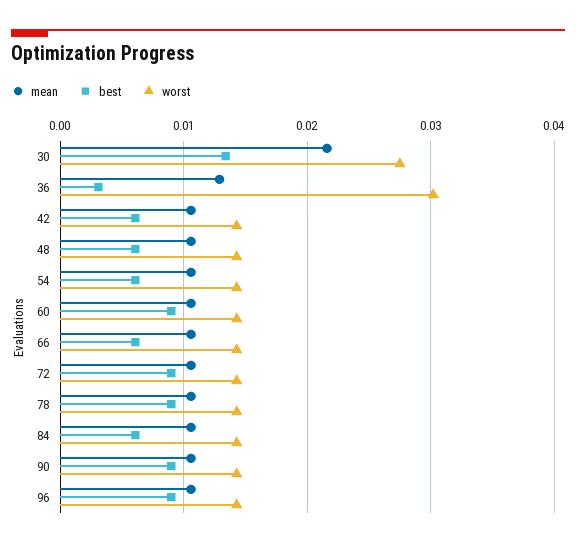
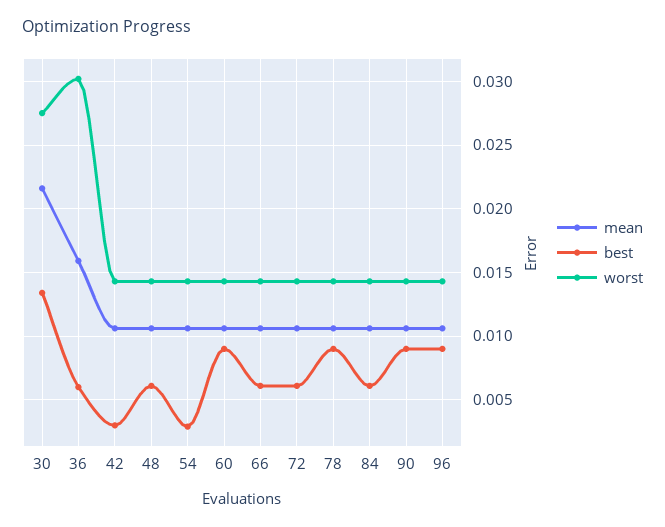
mean, 36: 0.013 -> 0.016
best, 36: 0.003 -> 0.006
best, 42: 0.006 -> 0.003
best, 54: 0.006 -> 0.003
best, 72: 0.009 -> 0.006

